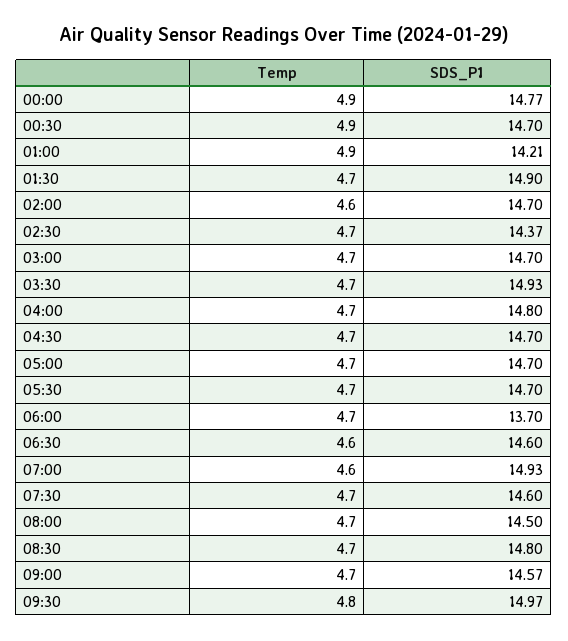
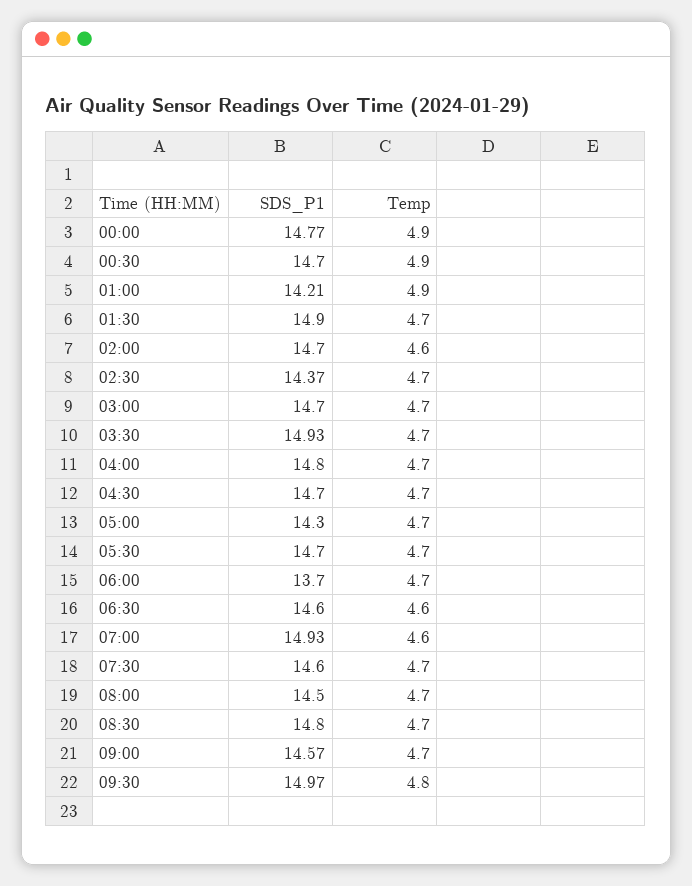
SDS_P1, 05:00: 14.7 -> 14.3

